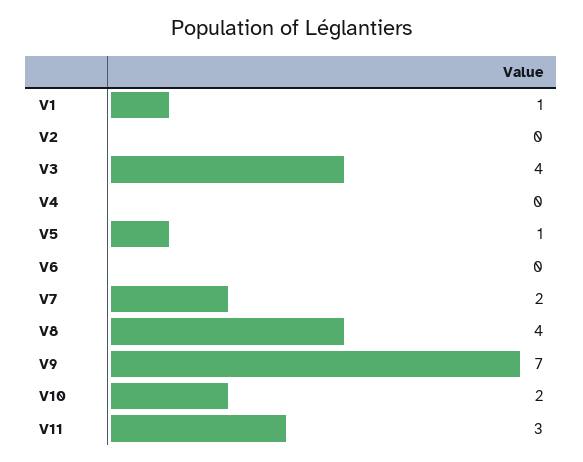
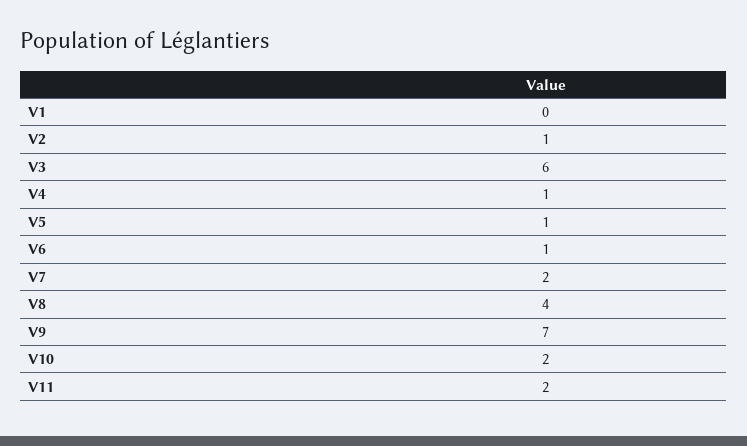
V1: 1 -> 0
V2: 0 -> 1
V3: 4 -> 6
V4: 0 -> 1
V6: 0 -> 1
V11: 3 -> 2

